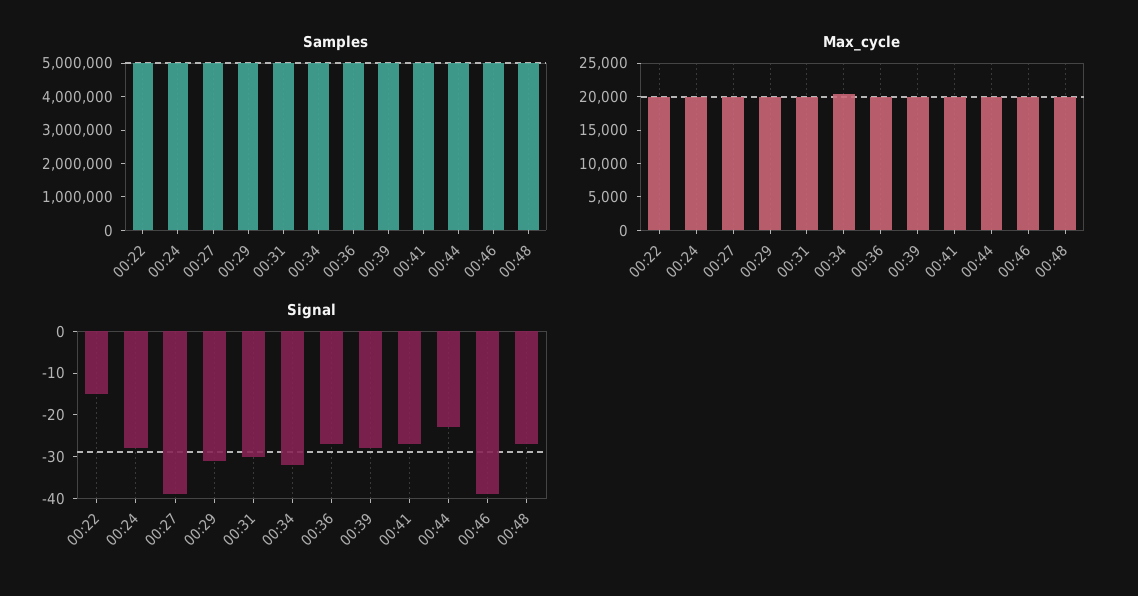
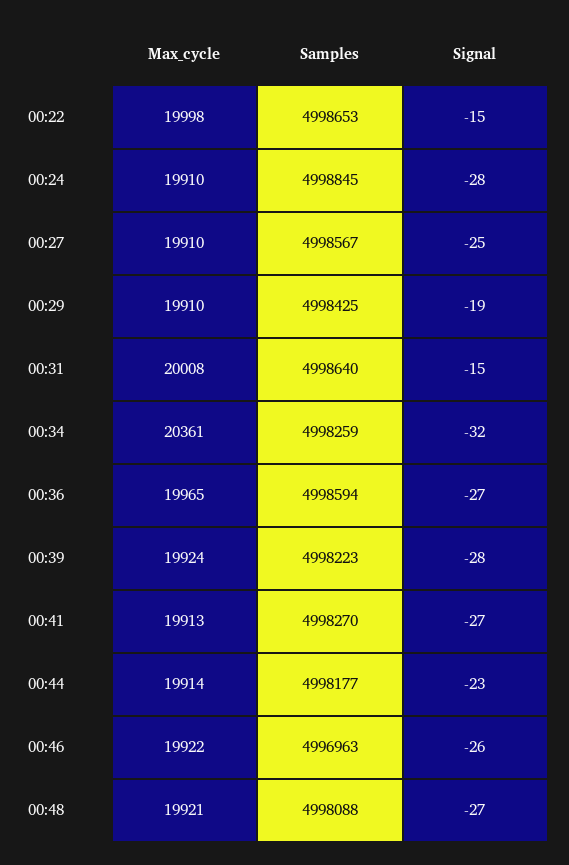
Signal, 00:27: -40 -> -25
Signal, 00:29: -30 -> -19
Signal, 00:31: -30 -> -15
Signal, 00:46: -40 -> -26

